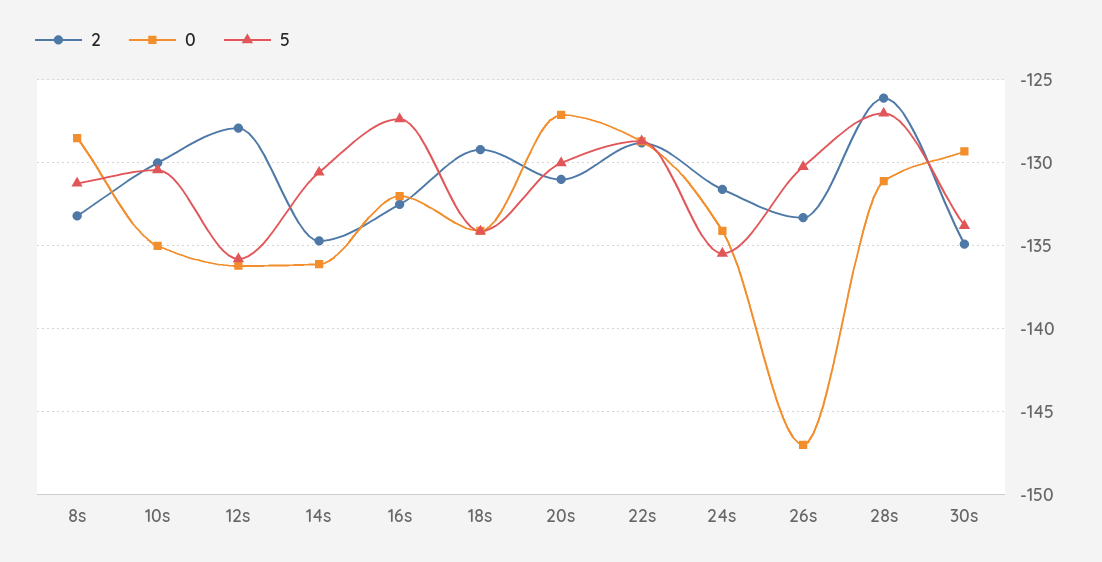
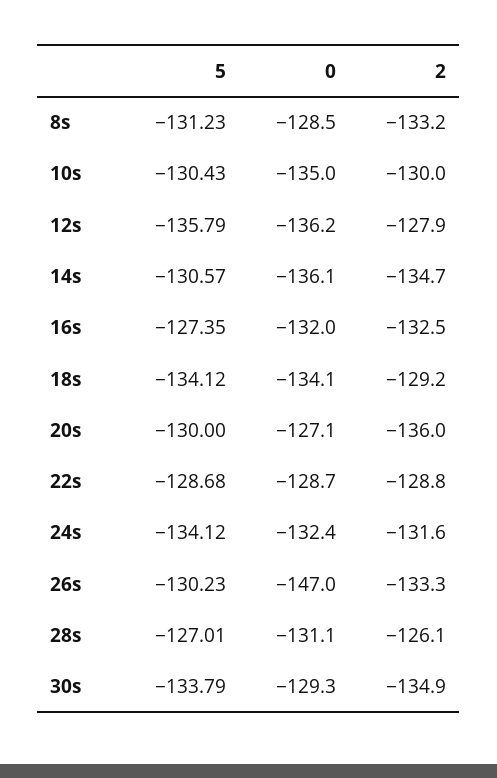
2, 20s: -131 -> -136
0, 24s: -134 -> -132.4
5, 24s: -135.5 -> -134.12

